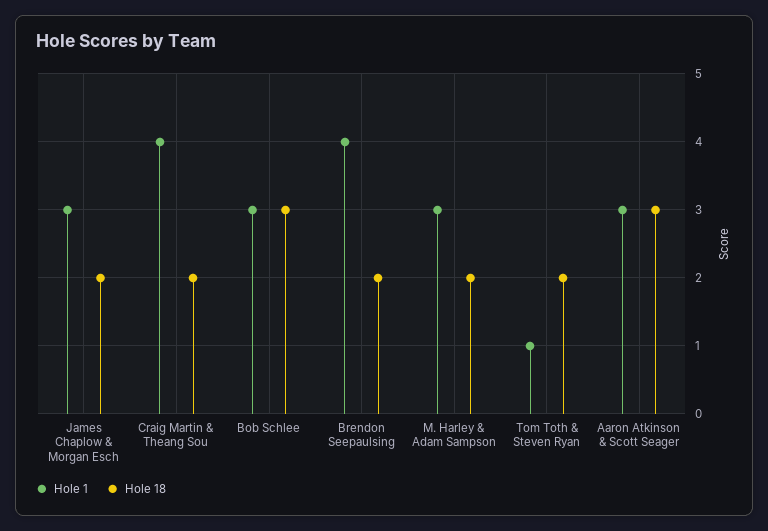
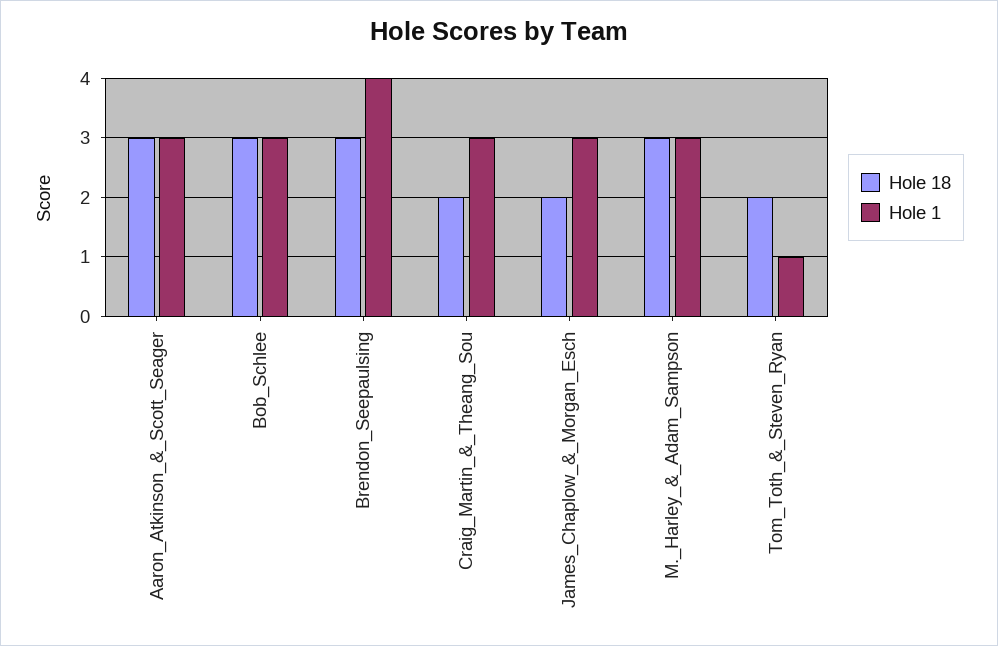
Hole 1, Craig Martin & Theang Sou: 4 -> 3
Hole 18, Brendon Seepaulsing: 2 -> 3
Hole 18, M. Harley & Adam Sampson: 2 -> 3

